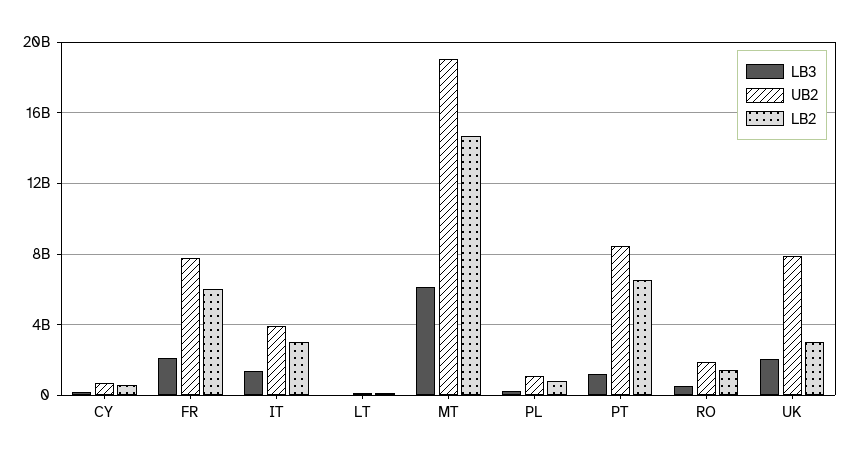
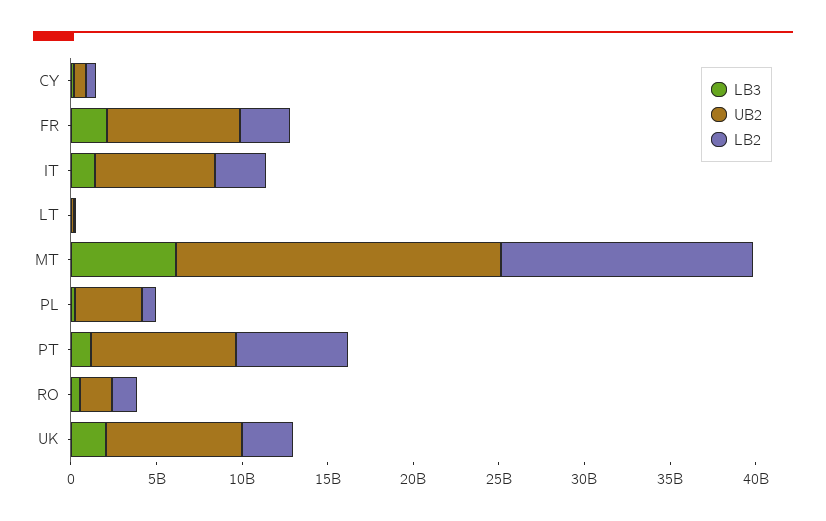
LB2, FR: 6000000000 -> 3000000000
UB2, IT: 4000000000 -> 7000000000
UB2, PL: 1000000000 -> 4000000000

